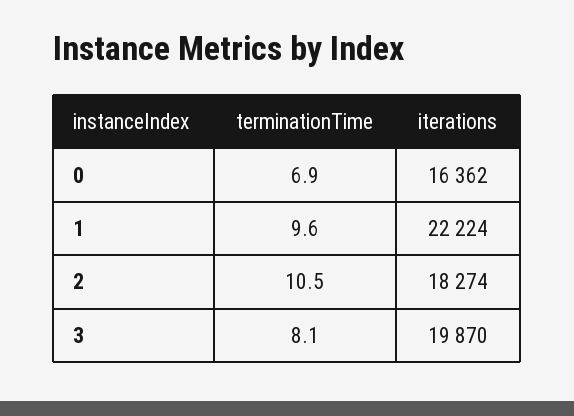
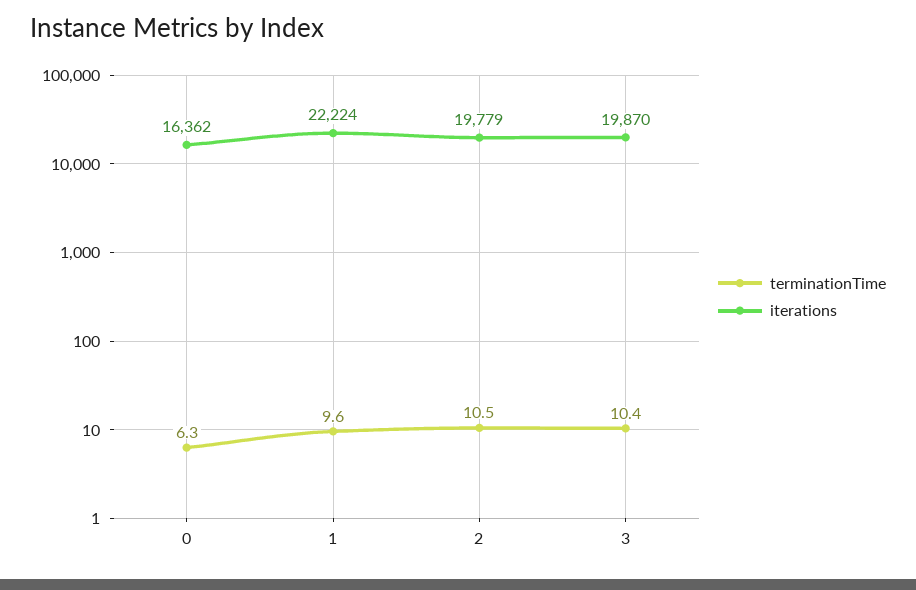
terminationTime, 0: 6.9 -> 6.3
iterations, 2: 18274 -> 19779
terminationTime, 3: 8.1 -> 10.4

